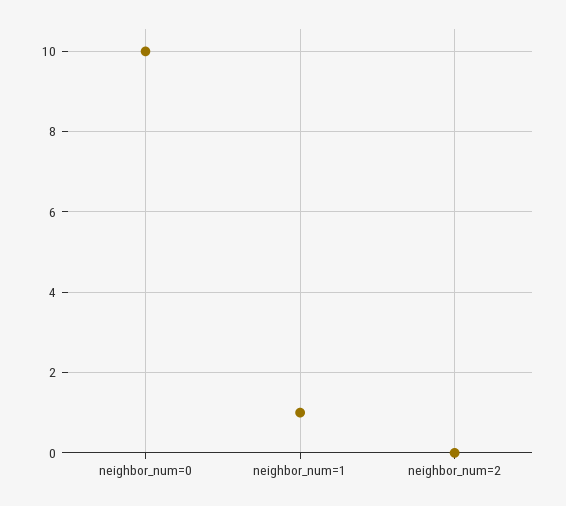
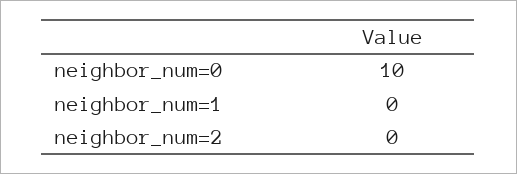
neighbor_num=1: 1 -> 0

